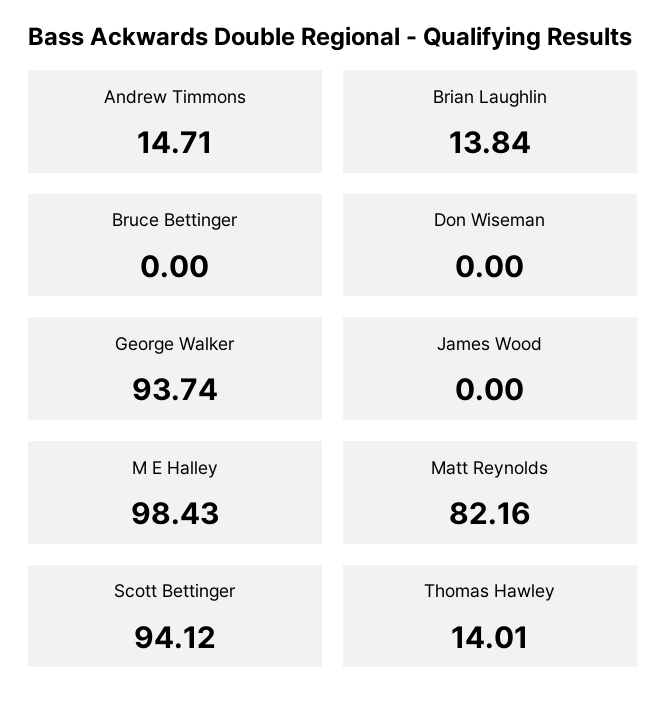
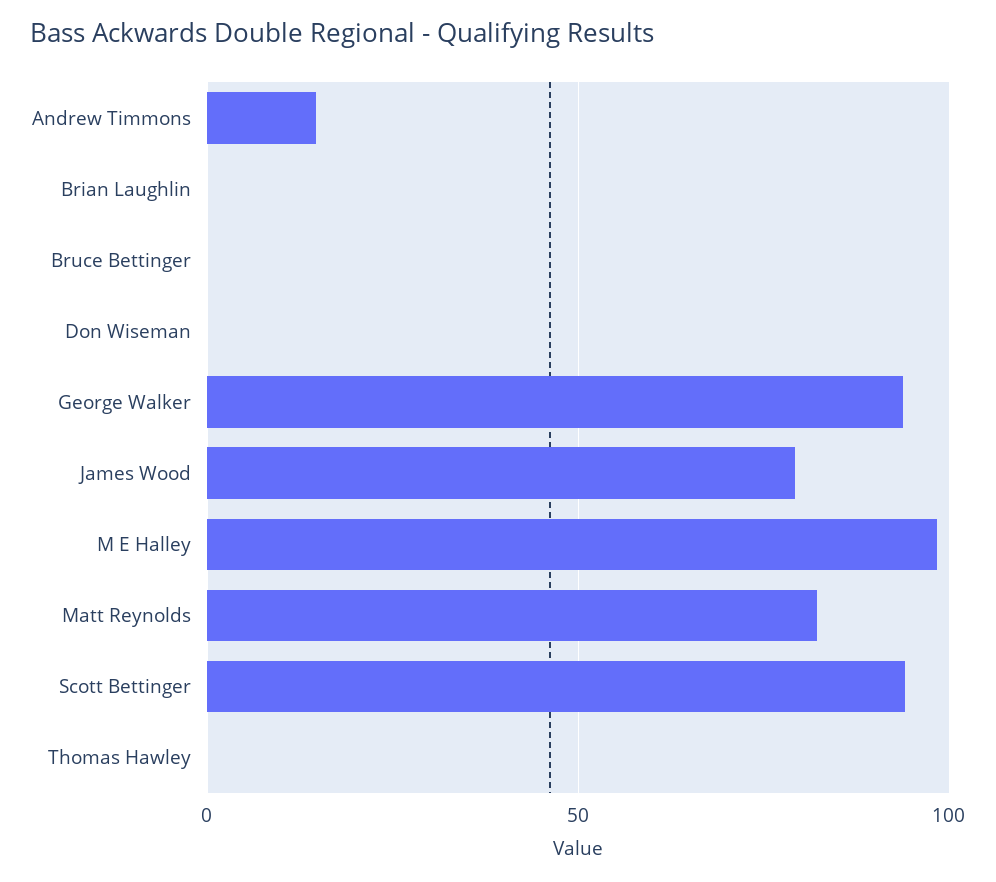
Brian Laughlin: 13.84 -> 0
James Wood: 0 -> 80
Thomas Hawley: 14.01 -> 0

